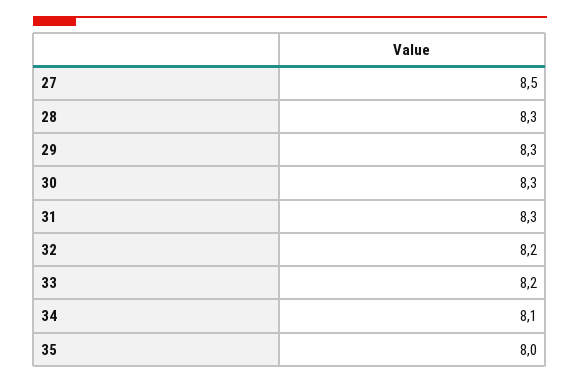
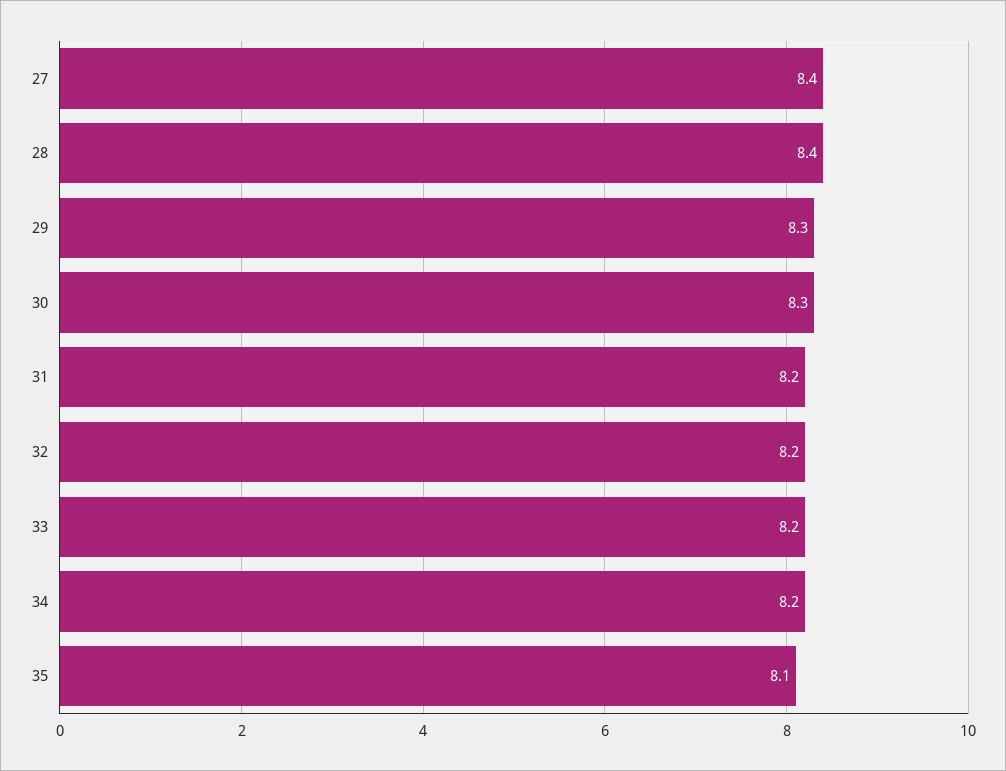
27: 8.5 -> 8.4
28: 8.3 -> 8.4
31: 8.3 -> 8.2
34: 8.1 -> 8.2
35: 8 -> 8.1

